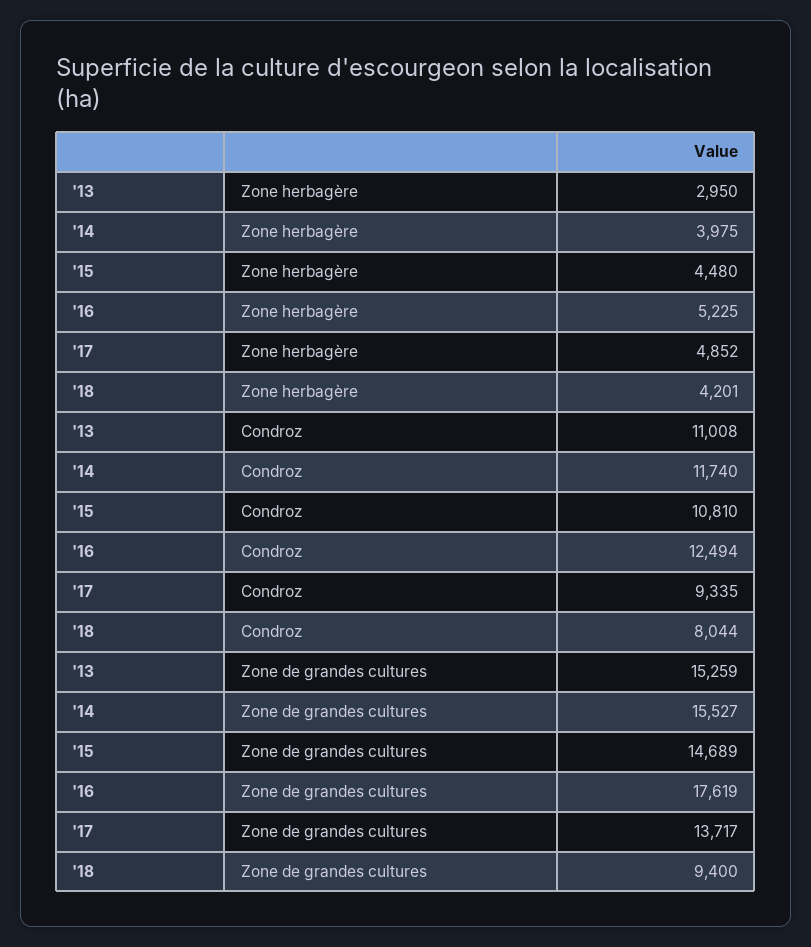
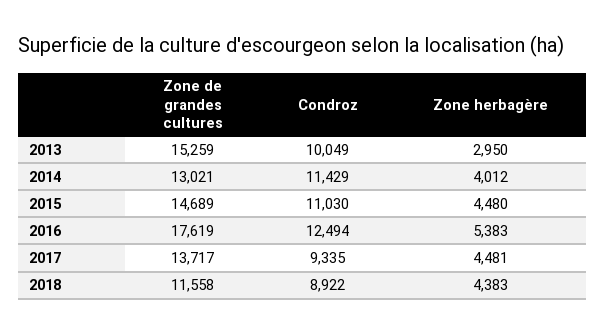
'14, Zone herbagère: 3975 -> 4012
'16, Zone herbagère: 5225 -> 5383
'17, Zone herbagère: 4852 -> 4481
'18, Zone herbagère: 4201 -> 4383
'13, Condroz: 11008 -> 10049
'14, Condroz: 11740 -> 11429
'15, Condroz: 10810 -> 11030
'18, Condroz: 8044 -> 8922
'14, Zone de grandes cultures: 15527 -> 13021
'18, Zone de grandes cultures: 9400 -> 11558

